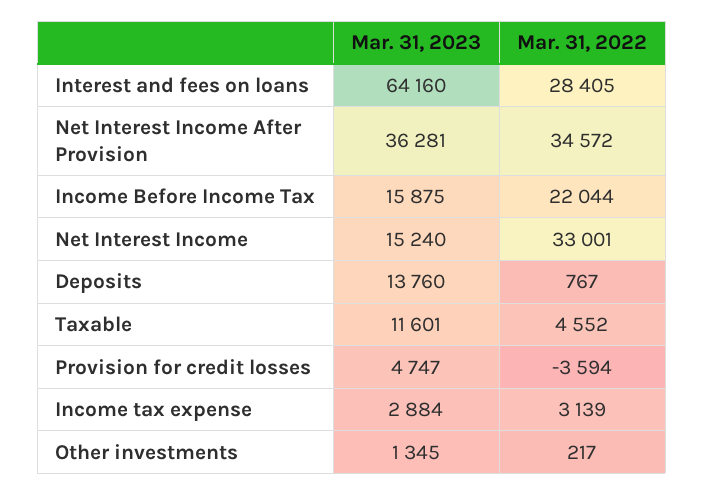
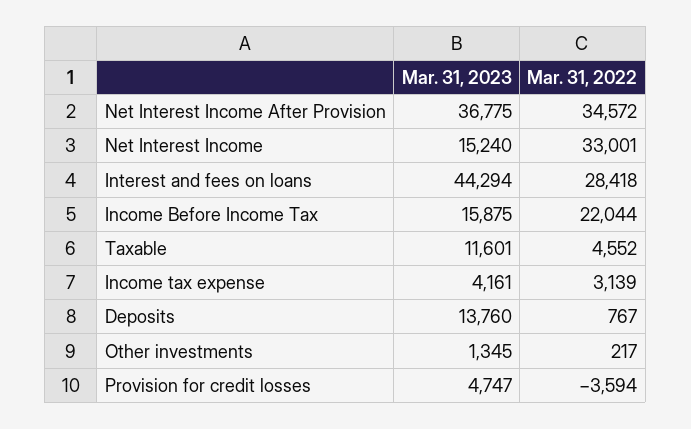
Mar. 31, 2023, Interest and fees on loans: 64160 -> 44294
Mar. 31, 2022, Interest and fees on loans: 28405 -> 28418
Mar. 31, 2023, Net Interest Income After Provision: 36281 -> 36775
Mar. 31, 2023, Income tax expense: 2884 -> 4161

